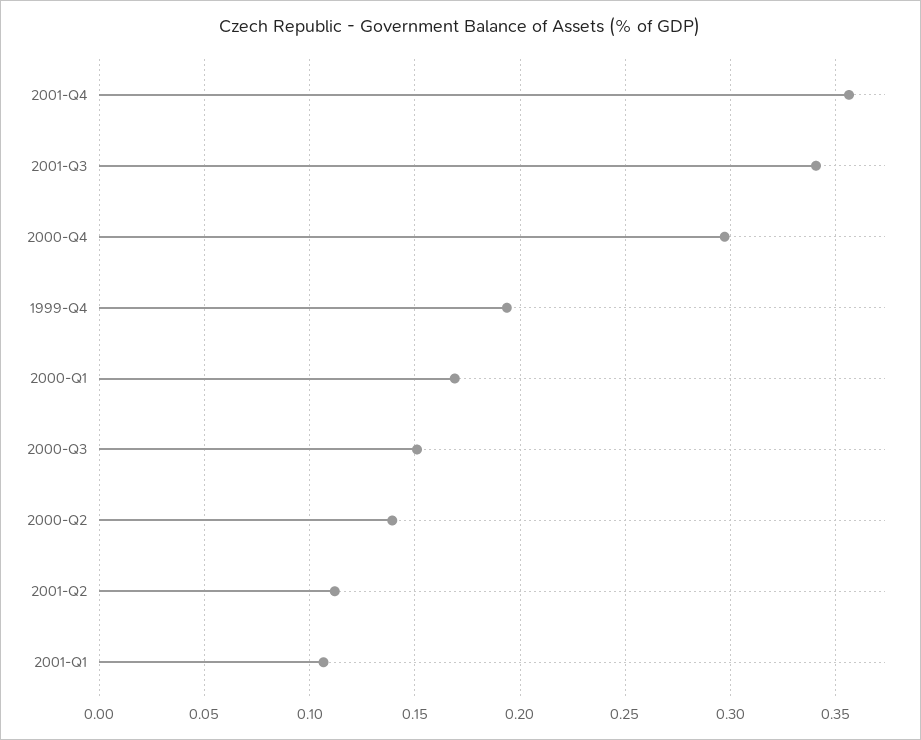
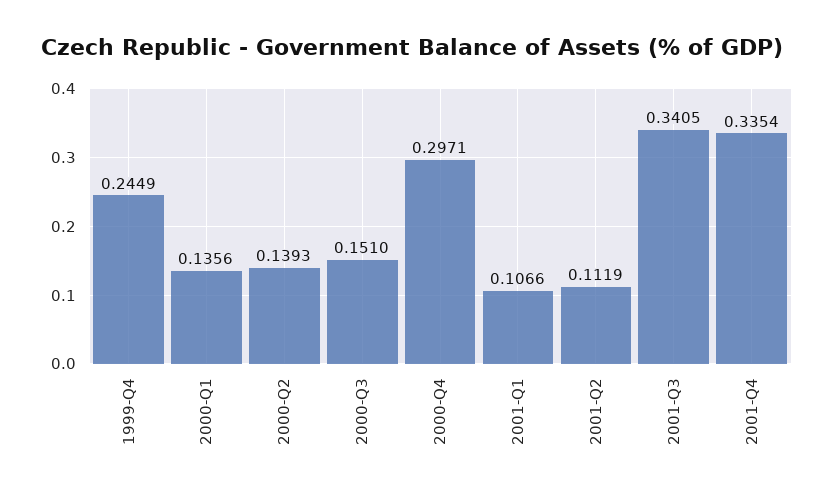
2001-Q4: 0.355 -> 0.3354
1999-Q4: 0.195 -> 0.2449
2000-Q1: 0.17 -> 0.1356

